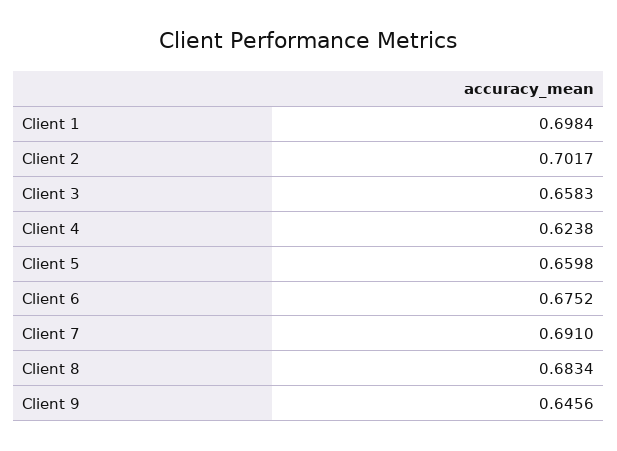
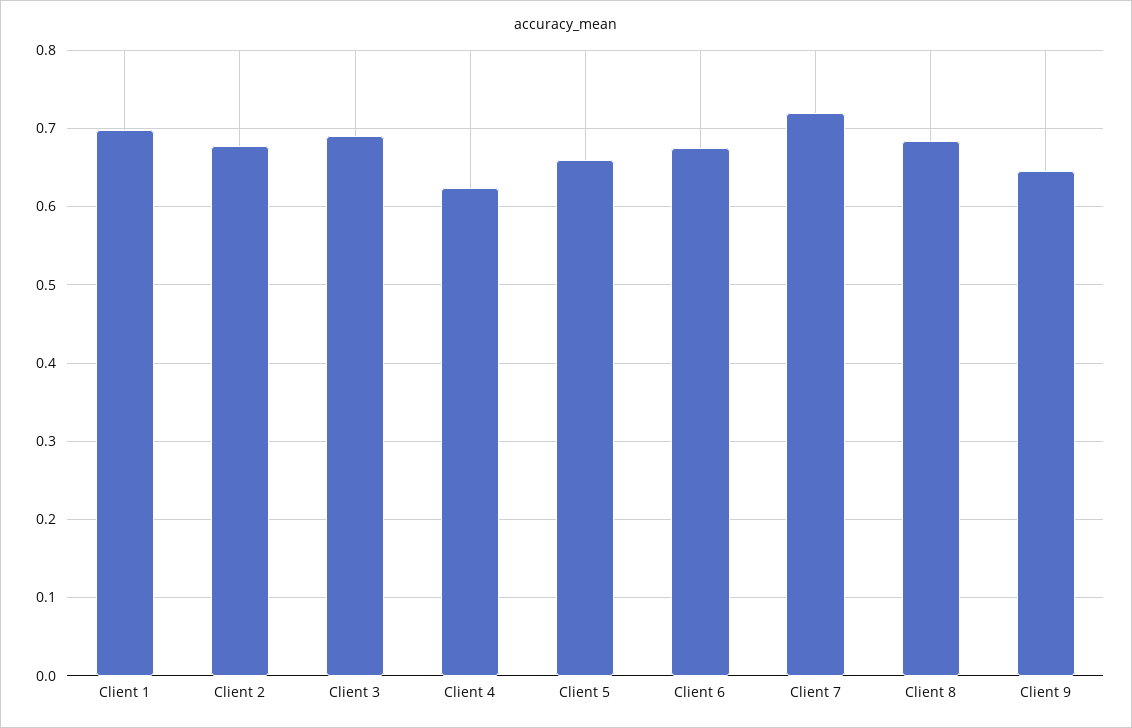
Client 2: 0.7017 -> 0.68
Client 3: 0.6583 -> 0.69
Client 7: 0.691 -> 0.72

